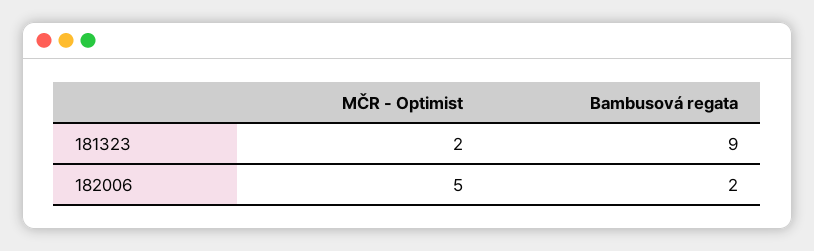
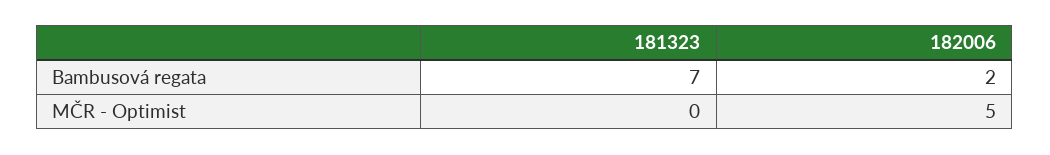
MČR - Optimist, 181323: 2 -> 0
Bambusová regata, 181323: 9 -> 7

